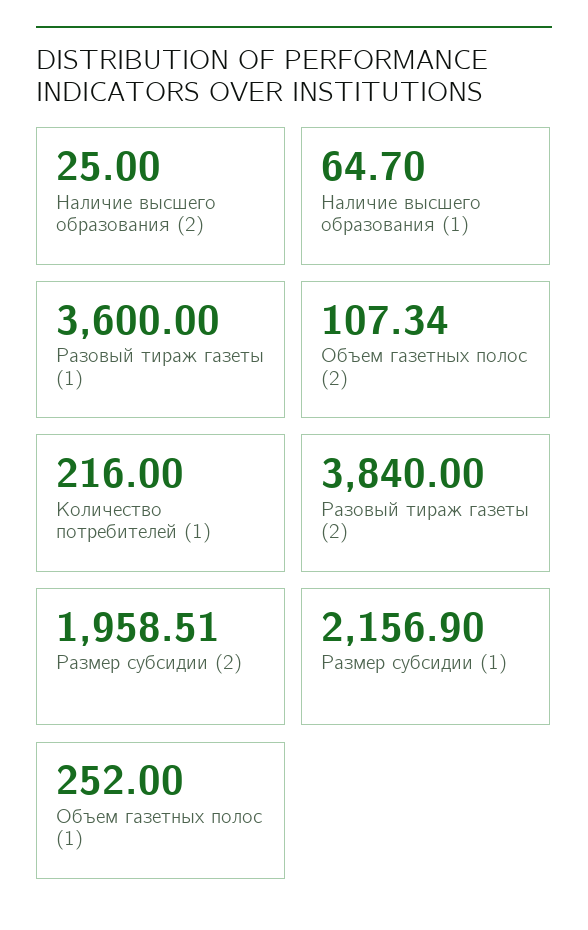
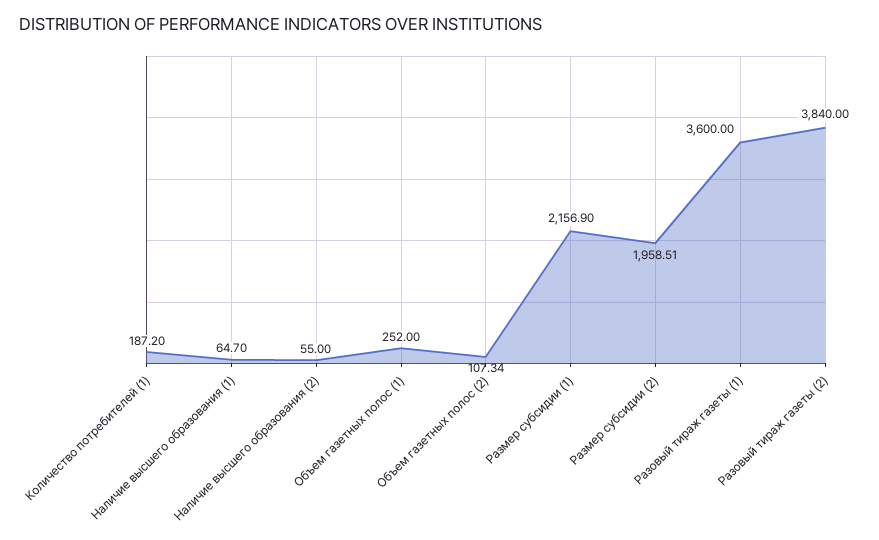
Наличие высшего образования (2): 25 -> 55
Количество потребителей (1): 216 -> 187.2

